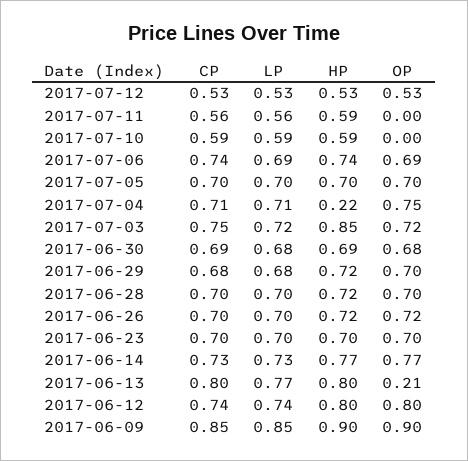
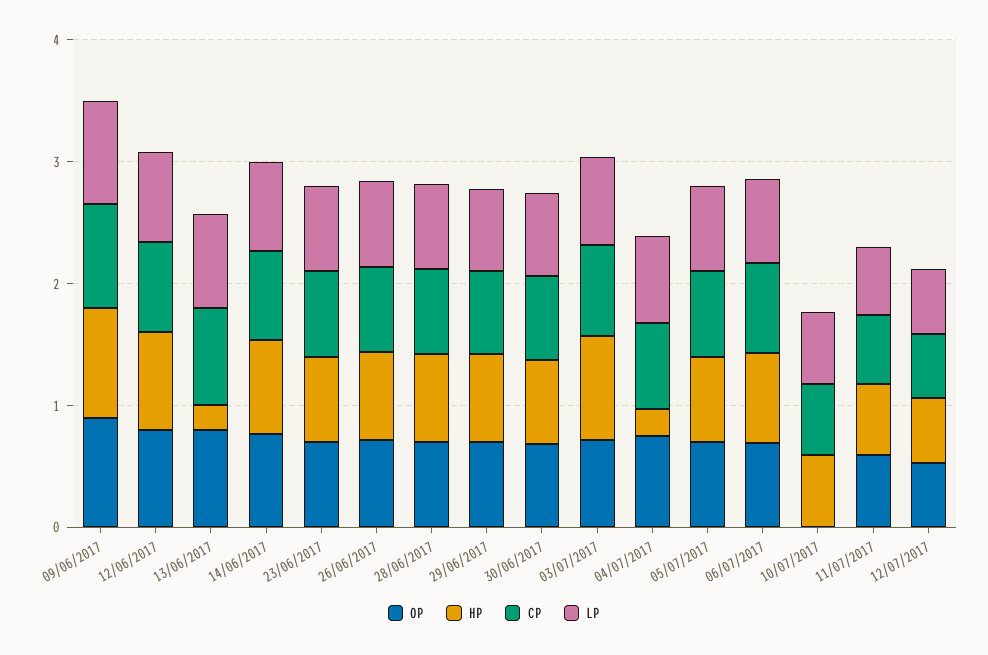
OP, 2017-07-11: 0 -> 0.6
HP, 2017-06-13: 0.8 -> 0.2
OP, 2017-06-13: 0.21 -> 0.8

